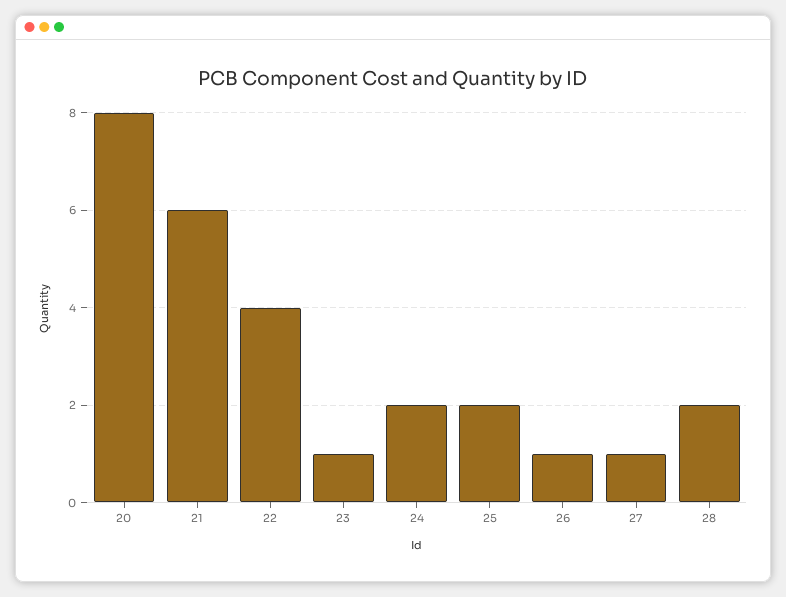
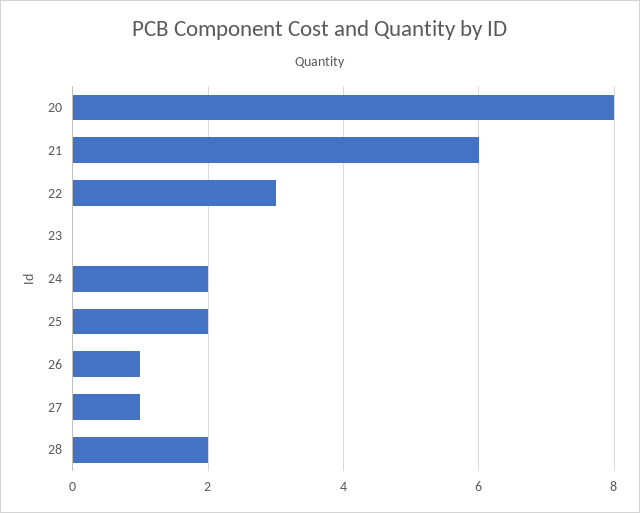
22: 4 -> 3
23: 1 -> 0

